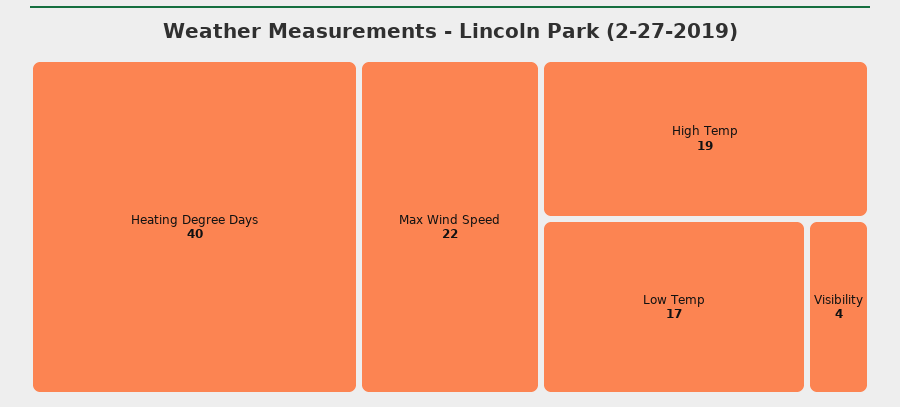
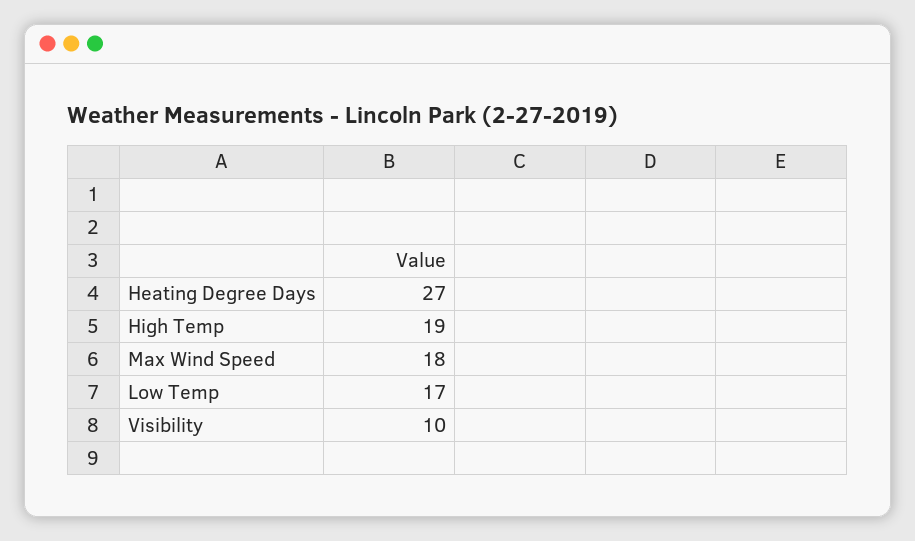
Heating Degree Days: 40 -> 27
Max Wind Speed: 22 -> 18
Visibility: 4 -> 10

